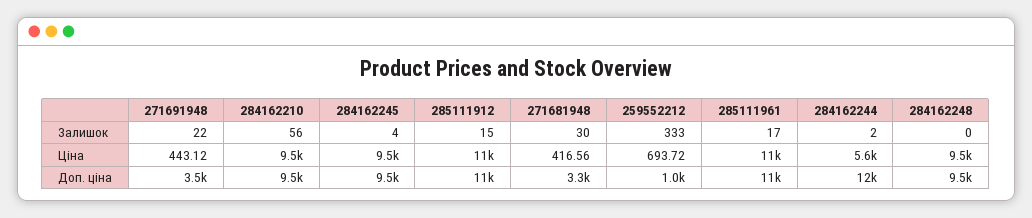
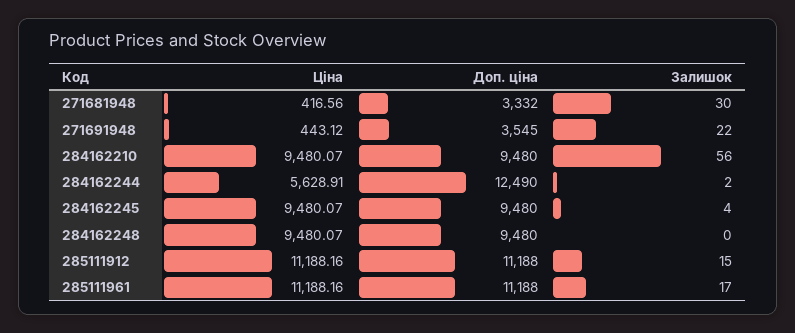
259552212, Залишок: 333 -> none
259552212, Ціна: 693.72 -> none
259552212, Доп. ціна: 1000 -> none

